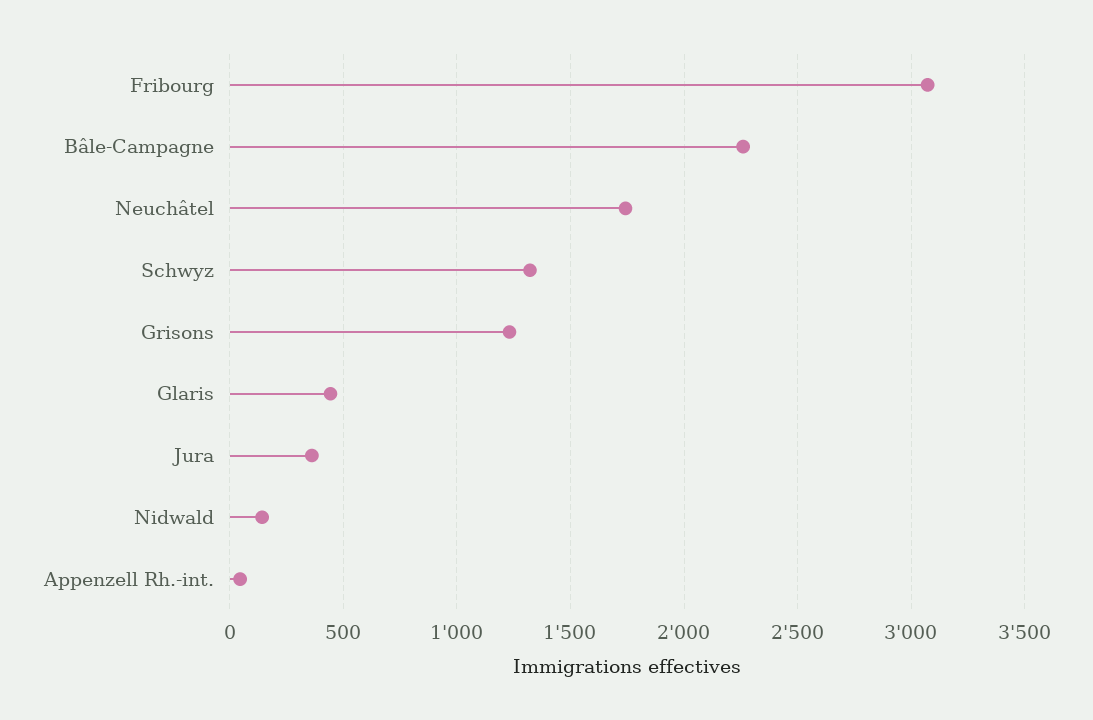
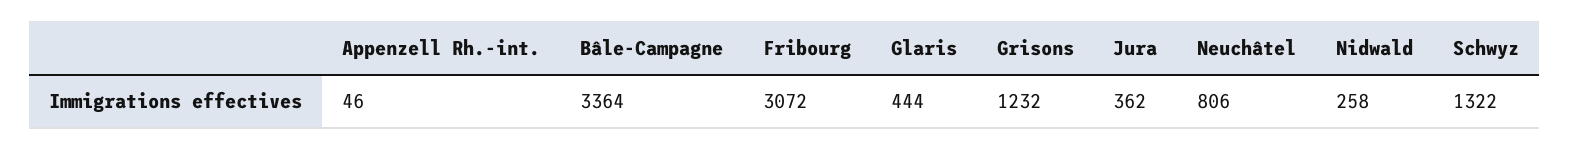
Bâle-Campagne: 2250 -> 3364
Neuchâtel: 1750 -> 806
Nidwald: 150 -> 258

